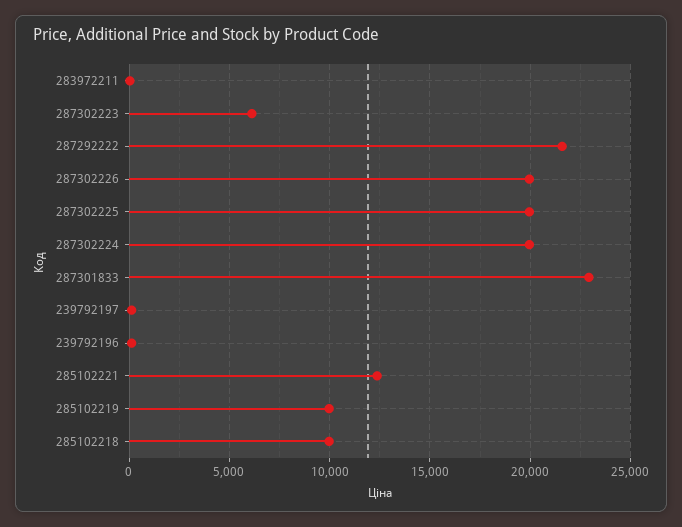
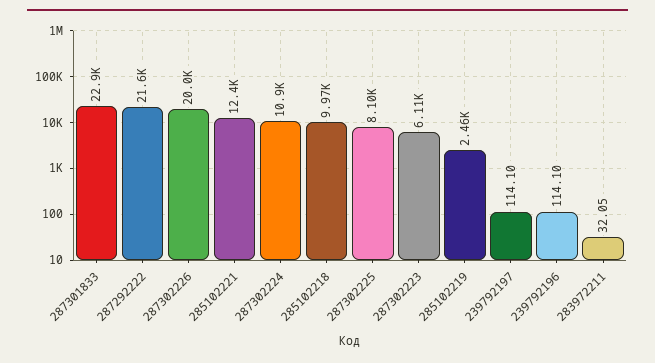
287302225: 20000 -> 8100
287302224: 20000 -> 10900
285102219: 10000 -> 2460

